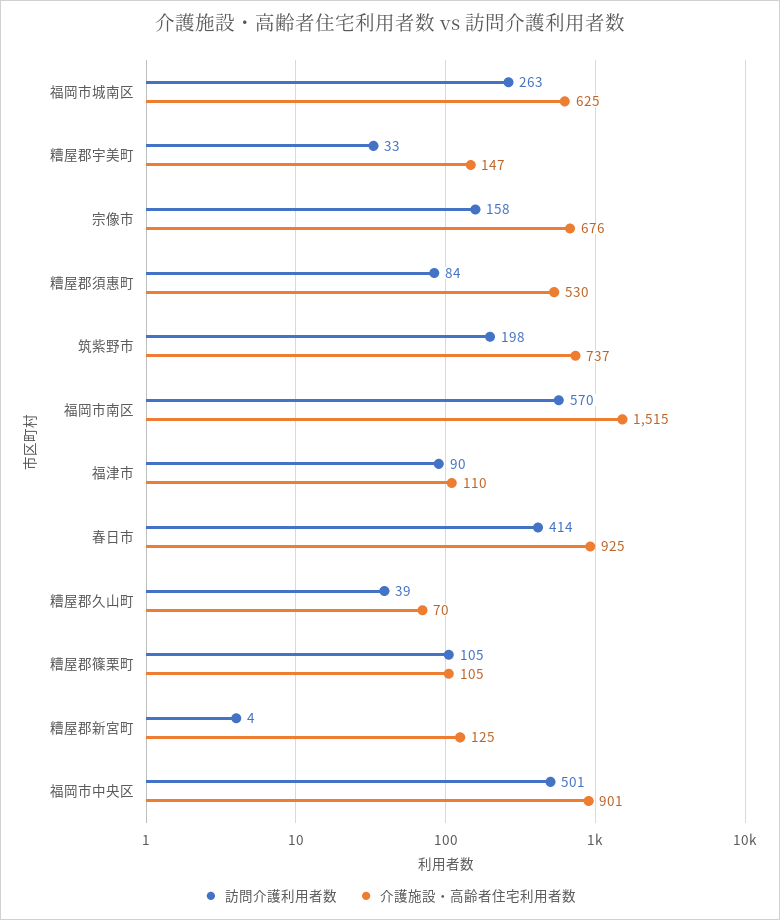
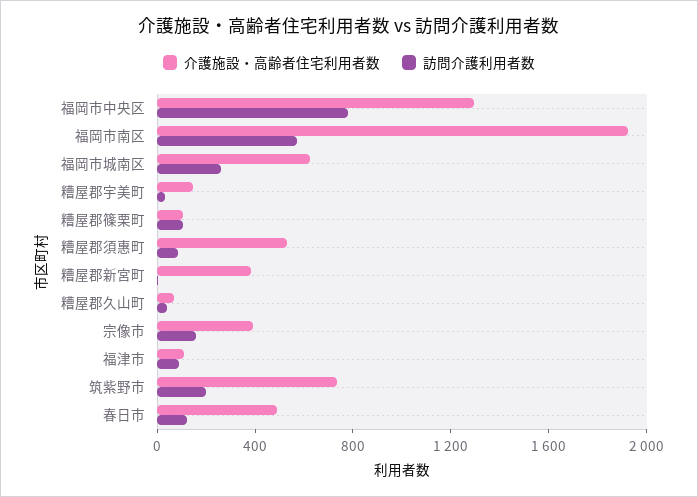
介護施設・高齢者住宅利用者数, 宗像市: 676 -> 400
介護施設・高齢者住宅利用者数, 福岡市南区: 1515 -> 1900
訪問介護利用者数, 春日市: 414 -> 100
介護施設・高齢者住宅利用者数, 春日市: 925 -> 500
介護施設・高齢者住宅利用者数, 糟屋郡新宮町: 125 -> 400
訪問介護利用者数, 福岡市中央区: 501 -> 800
介護施設・高齢者住宅利用者数, 福岡市中央区: 901 -> 1300

